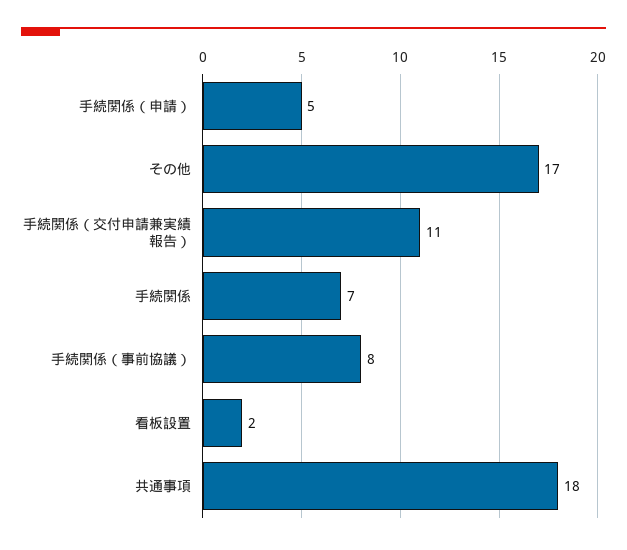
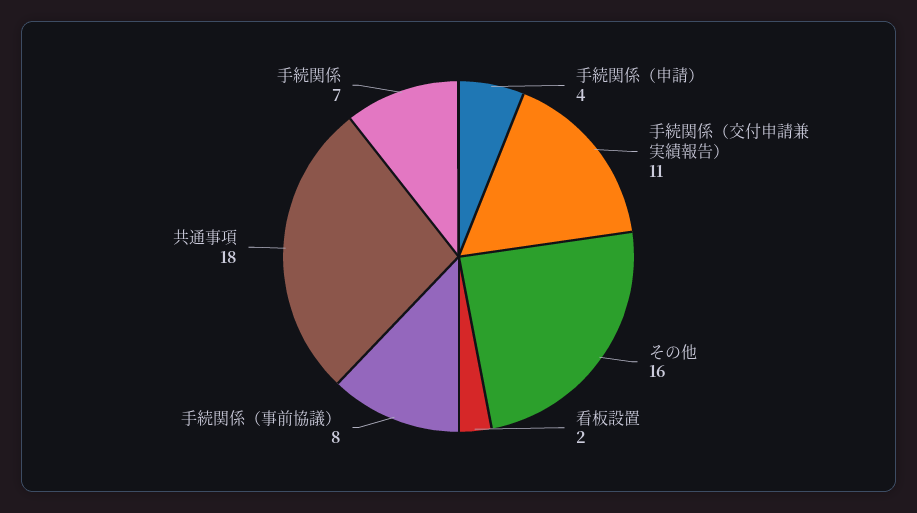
手続関係（申請）: 5 -> 4
その他: 17 -> 16

